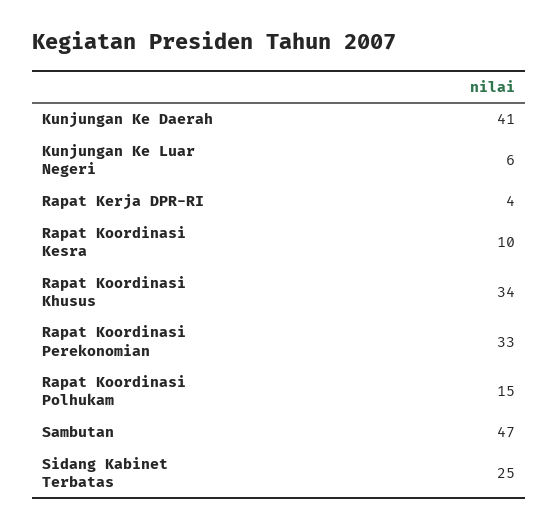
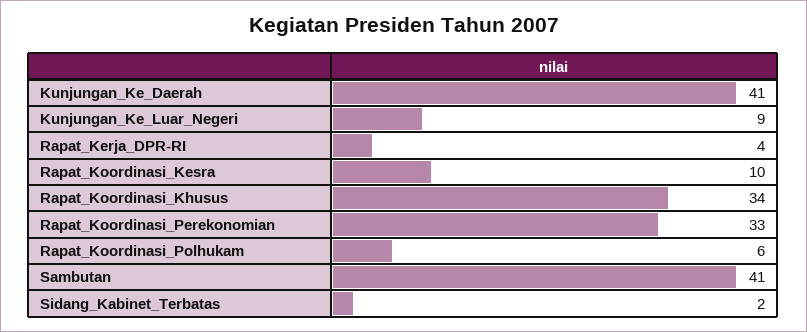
Kunjungan Ke Luar Negeri: 6 -> 9
Rapat Koordinasi Polhukam: 15 -> 6
Sambutan: 47 -> 41
Sidang Kabinet Terbatas: 25 -> 2

